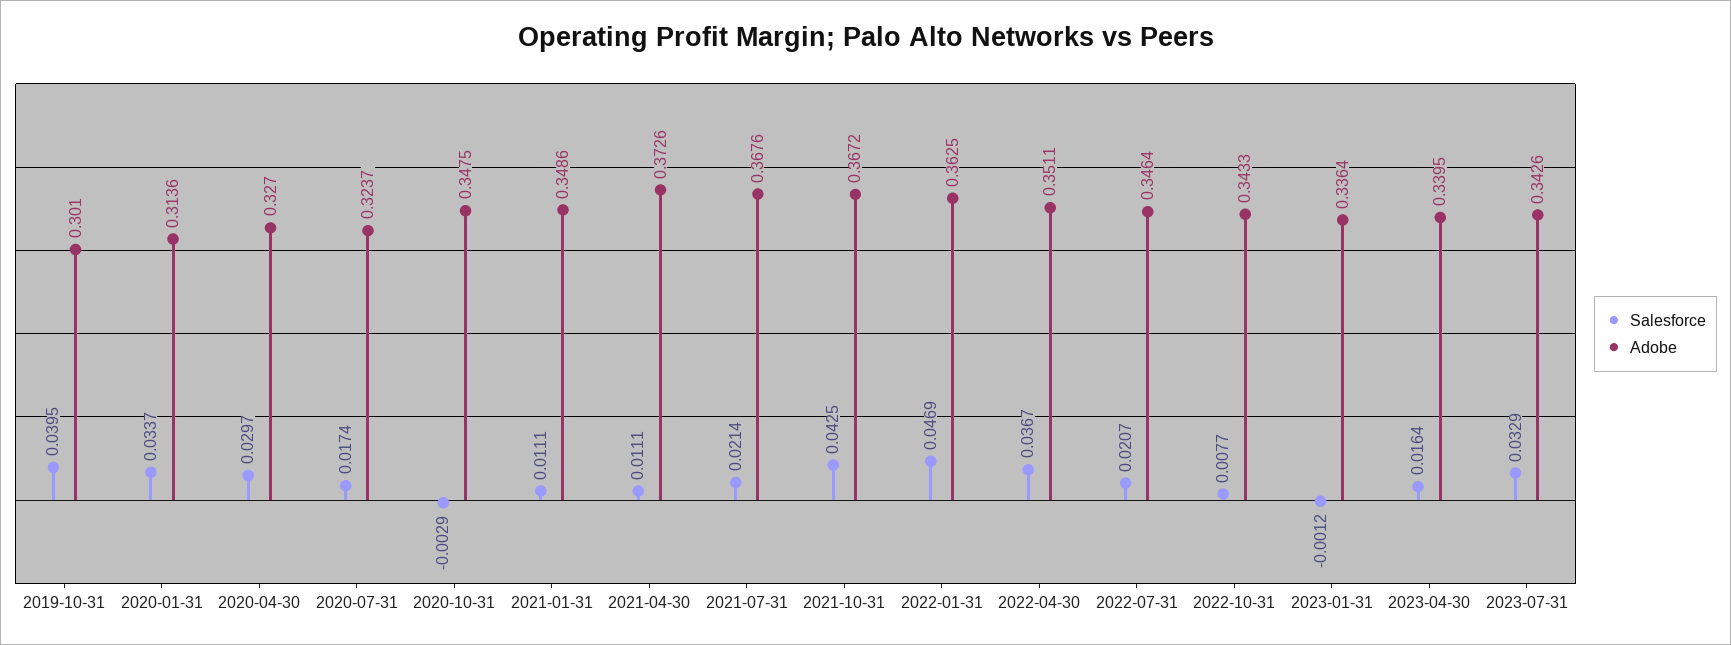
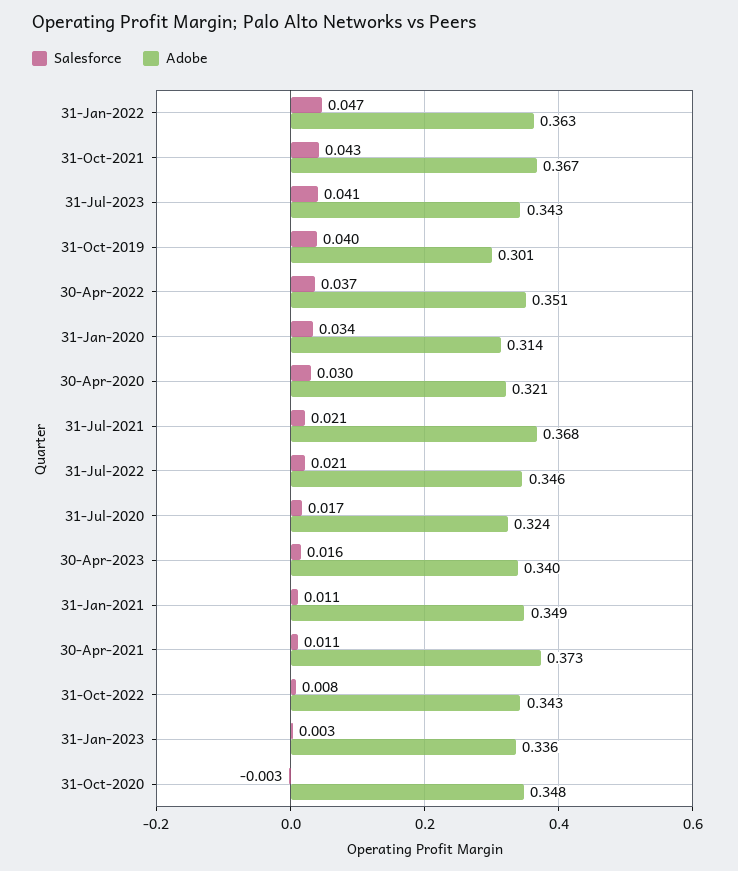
Adobe, 2020-04-30: 0.327 -> 0.321
Salesforce, 2023-01-31: -0.0012 -> 0.003
Salesforce, 2023-07-31: 0.0329 -> 0.041

